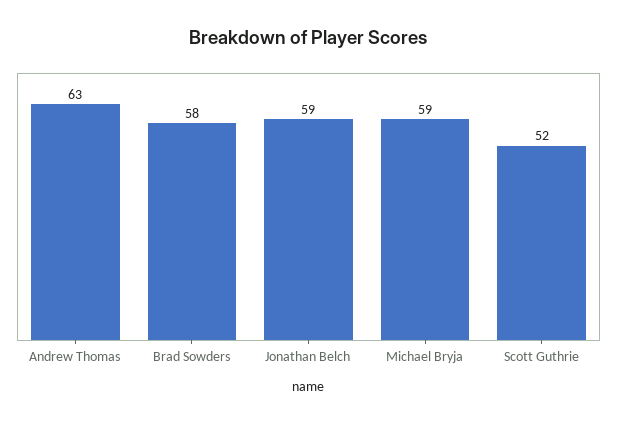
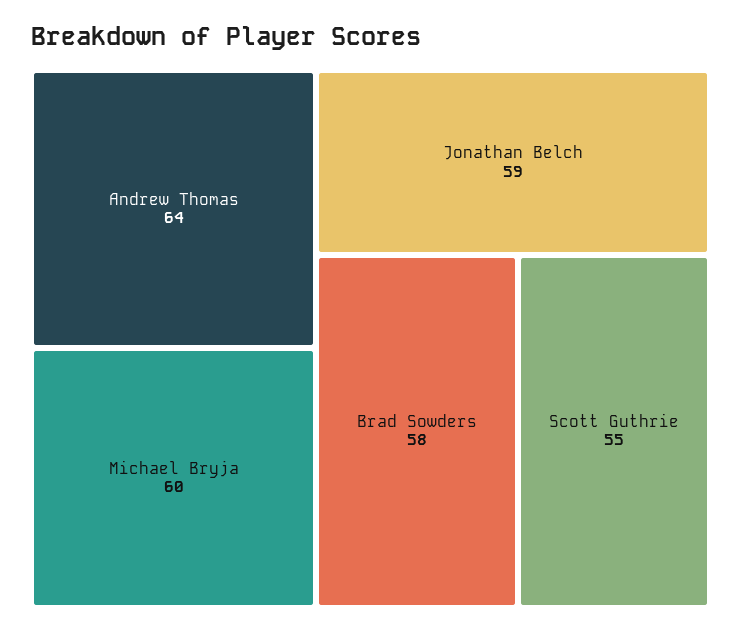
Andrew Thomas: 63 -> 64
Michael Bryja: 59 -> 60
Scott Guthrie: 52 -> 55

